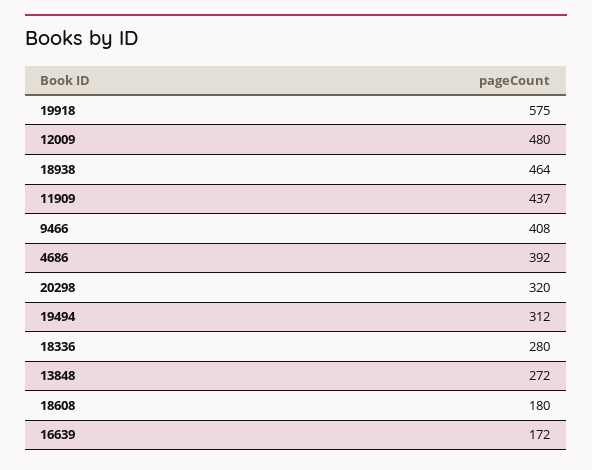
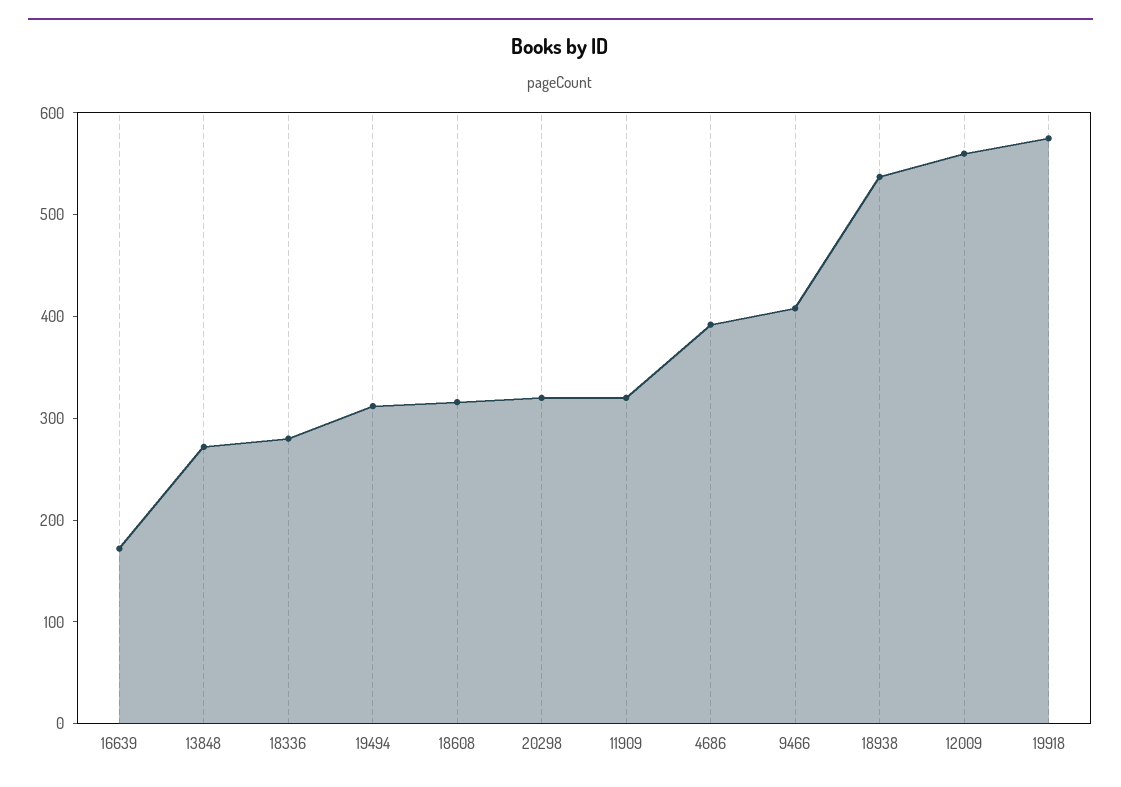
12009: 480 -> 560
18938: 464 -> 540
11909: 437 -> 320
18608: 180 -> 320

